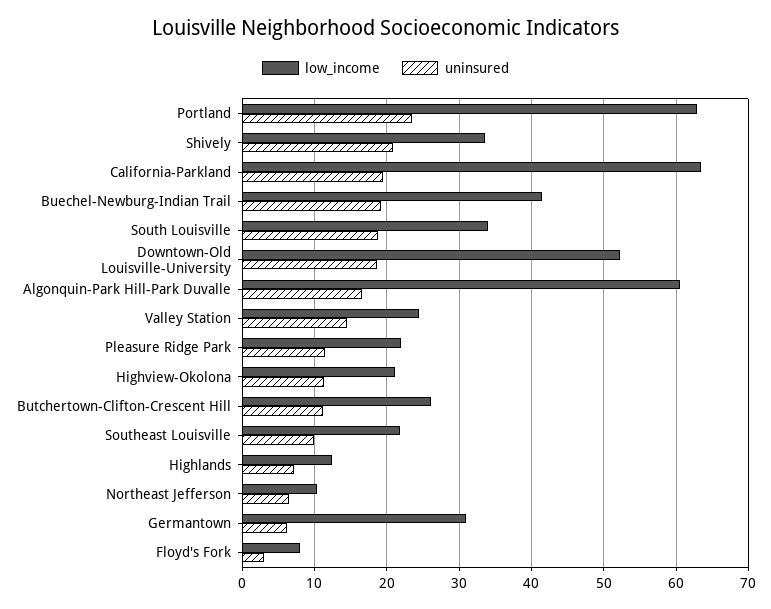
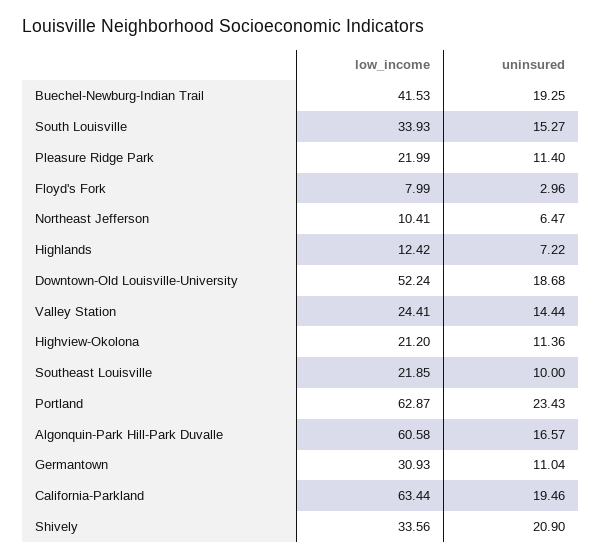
uninsured, South Louisville: 19 -> 15.27
low_income, Butchertown-Clifton-Crescent Hill: 26 -> none
uninsured, Butchertown-Clifton-Crescent Hill: 11 -> none
uninsured, Germantown: 6 -> 11.04

